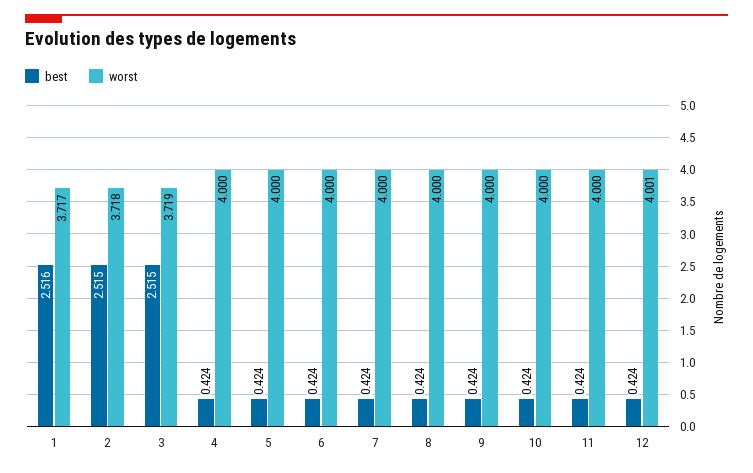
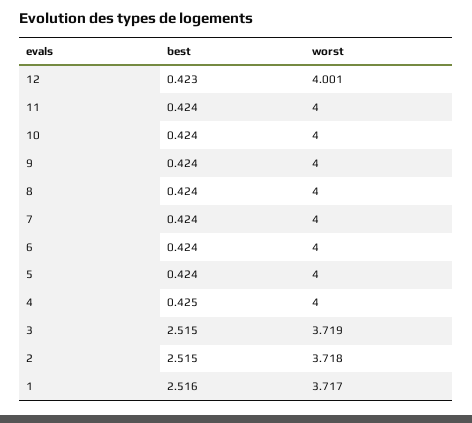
best, 4: 0.424 -> 0.425
best, 12: 0.424 -> 0.423

